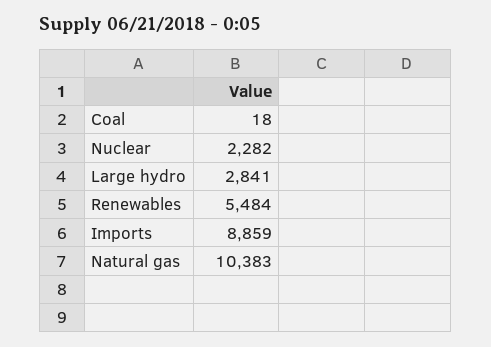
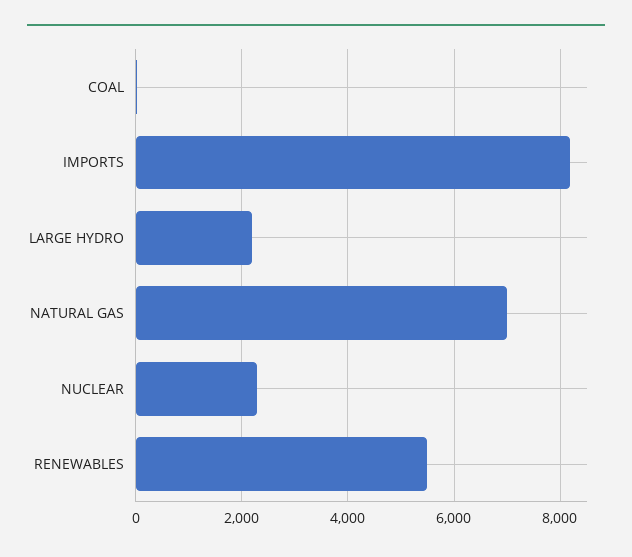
Large hydro: 2841 -> 2200
Imports: 8859 -> 8200
Natural gas: 10383 -> 7000

